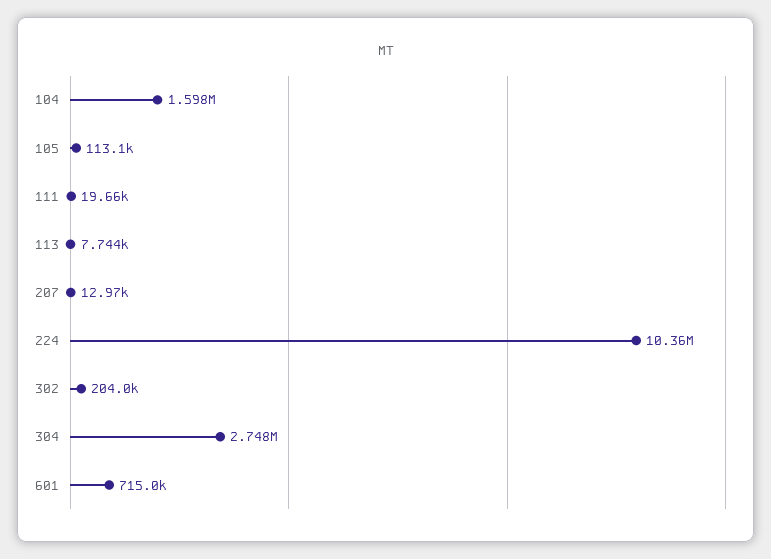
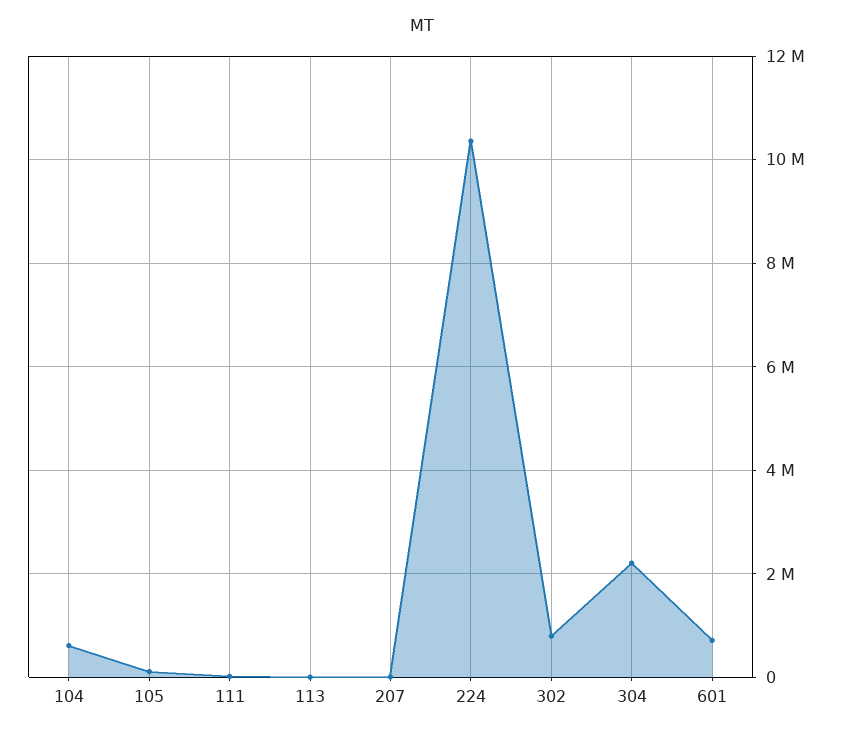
104: 1598000 -> 600000
302: 204000 -> 800000
304: 2748000 -> 2200000

